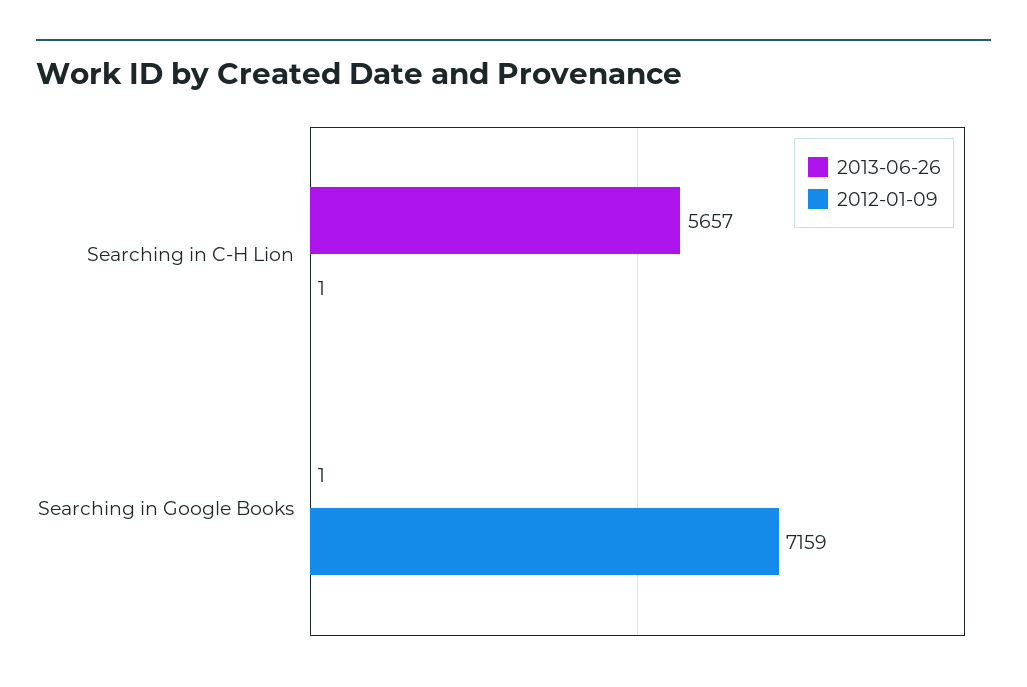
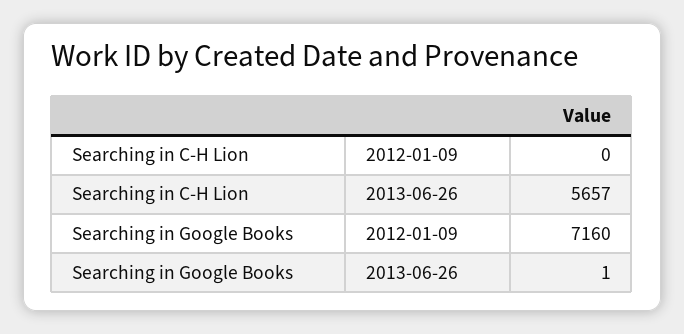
2012-01-09, Searching in C-H Lion: 1 -> 0
2012-01-09, Searching in Google Books: 7159 -> 7160

